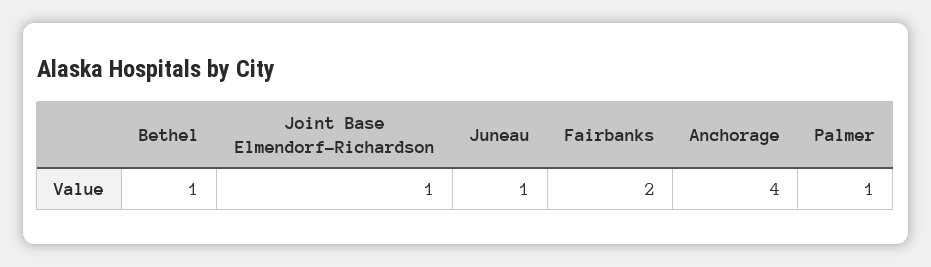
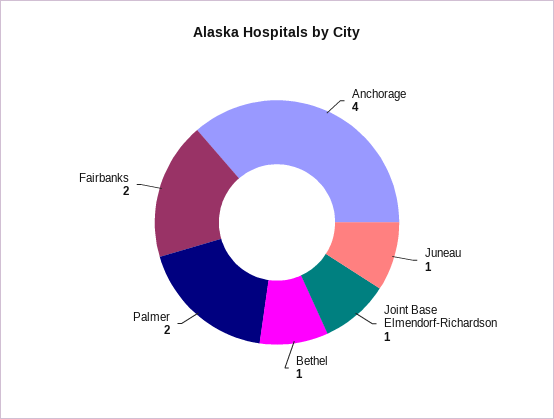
Palmer: 1 -> 2

